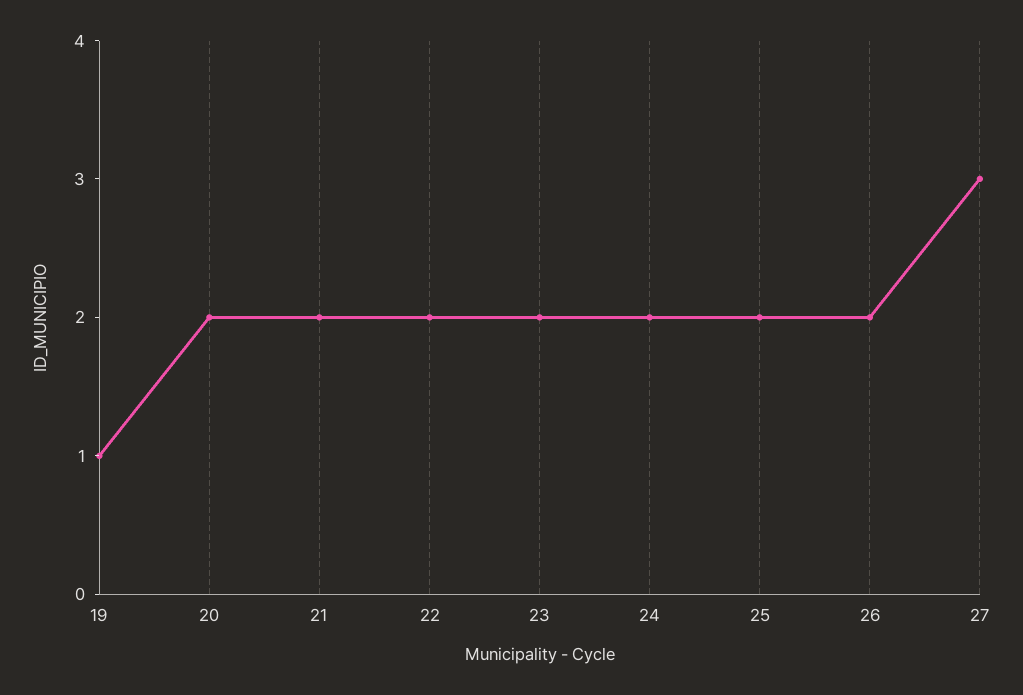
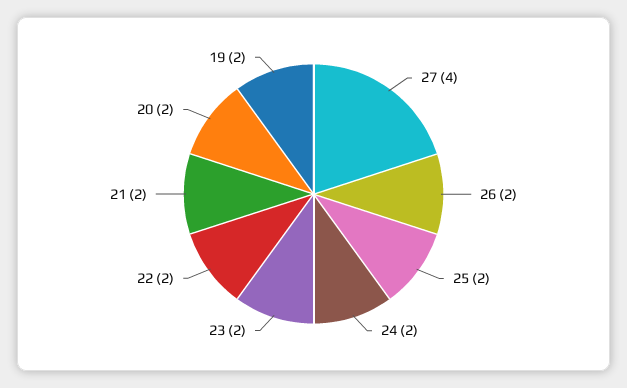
19: 1 -> 2
27: 3 -> 4

